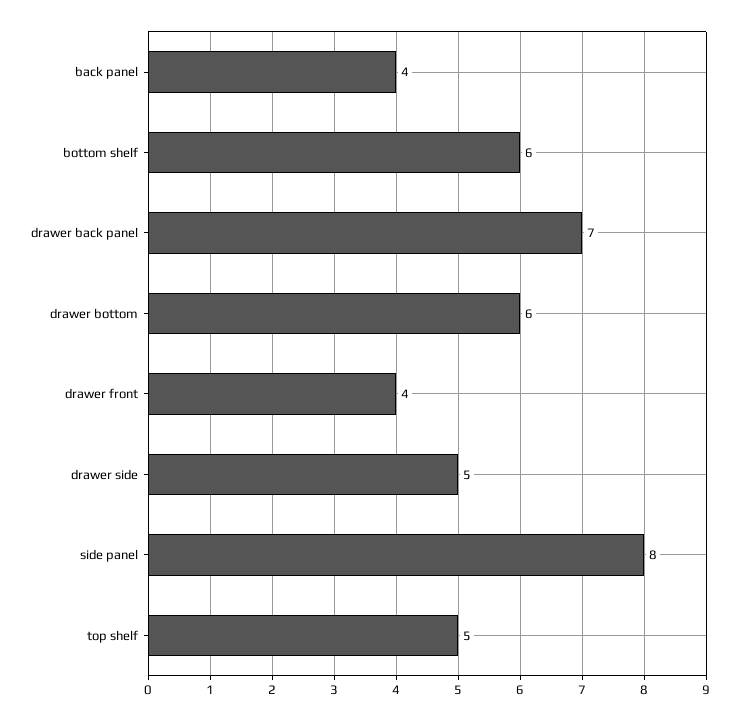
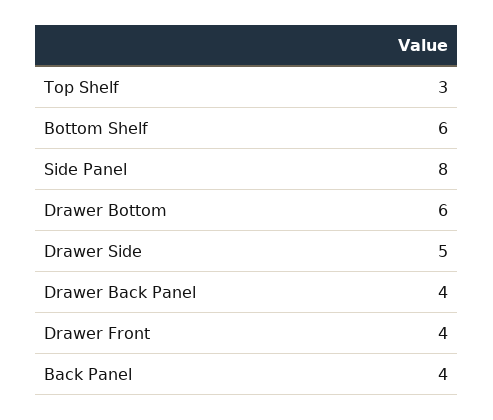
drawer back panel: 7 -> 4
top shelf: 5 -> 3

